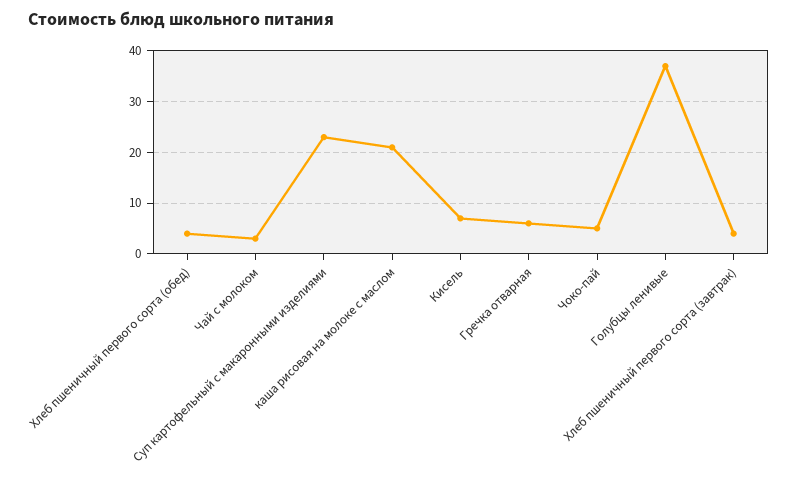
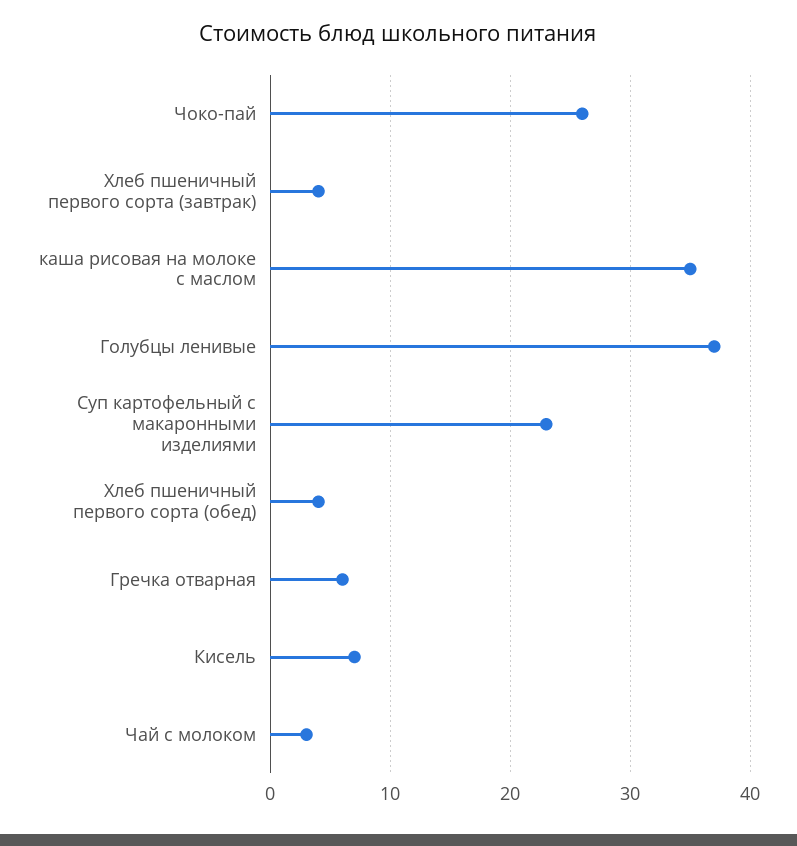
каша рисовая на молоке с маслом: 20 -> 35
Чоко-пай: 5 -> 26

